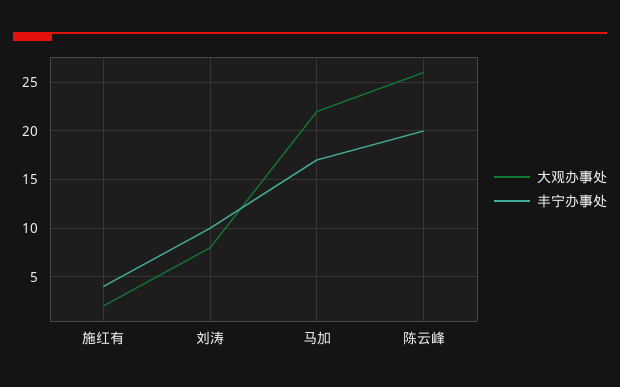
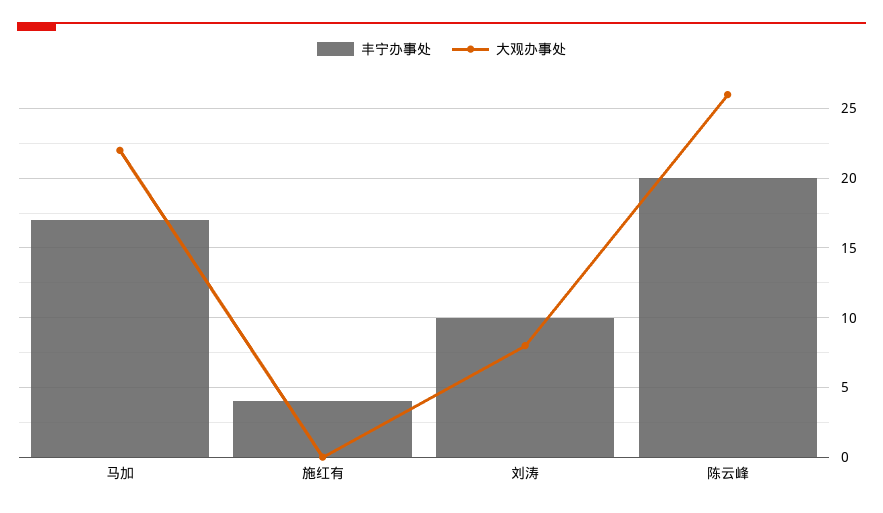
大观办事处, 施红有: 2 -> 0

